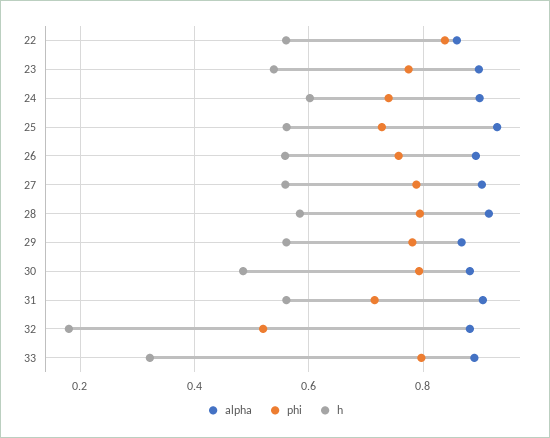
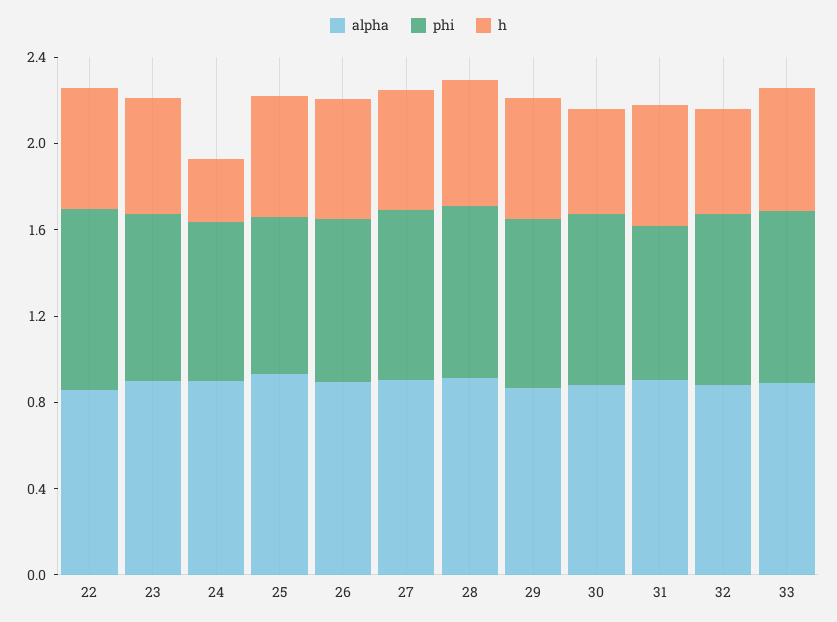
h, 24: 0.6 -> 0.3
phi, 32: 0.52 -> 0.8
h, 32: 0.18 -> 0.5
h, 33: 0.32 -> 0.6

